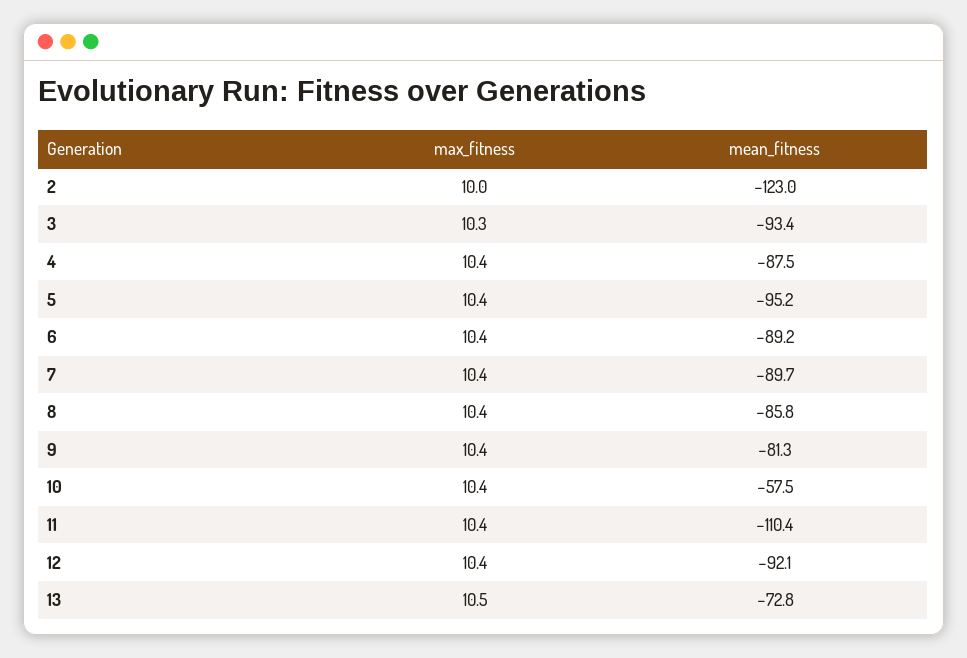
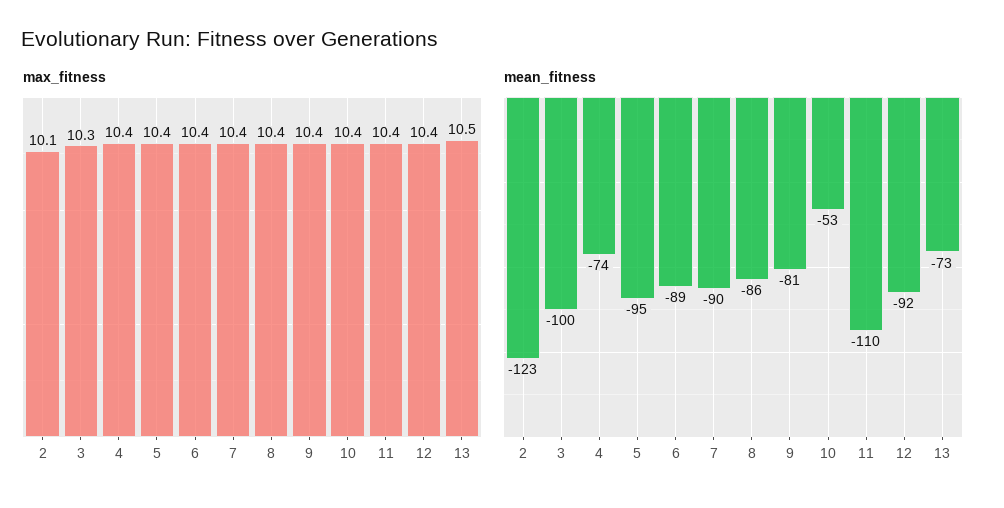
max_fitness, 2: 10 -> 10.1
mean_fitness, 3: -93.4 -> -100
mean_fitness, 4: -87.5 -> -74
mean_fitness, 10: -57.5 -> -53

